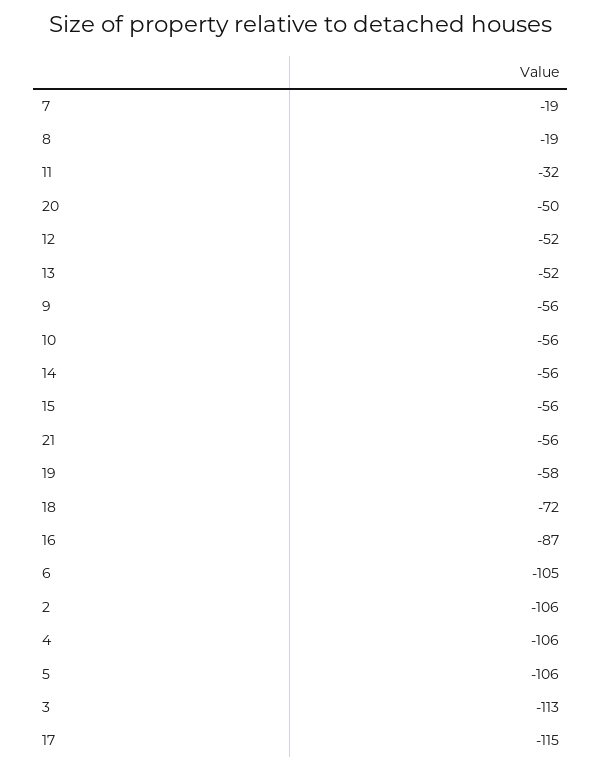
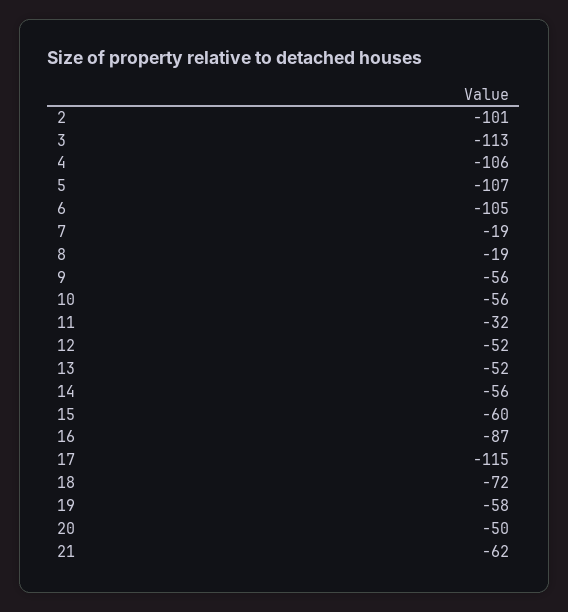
15: -56 -> -60
21: -56 -> -62
2: -106 -> -101
5: -106 -> -107

